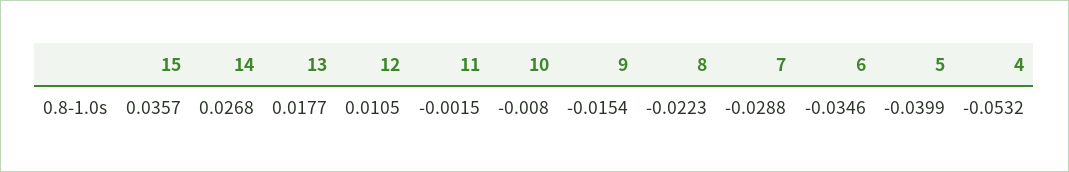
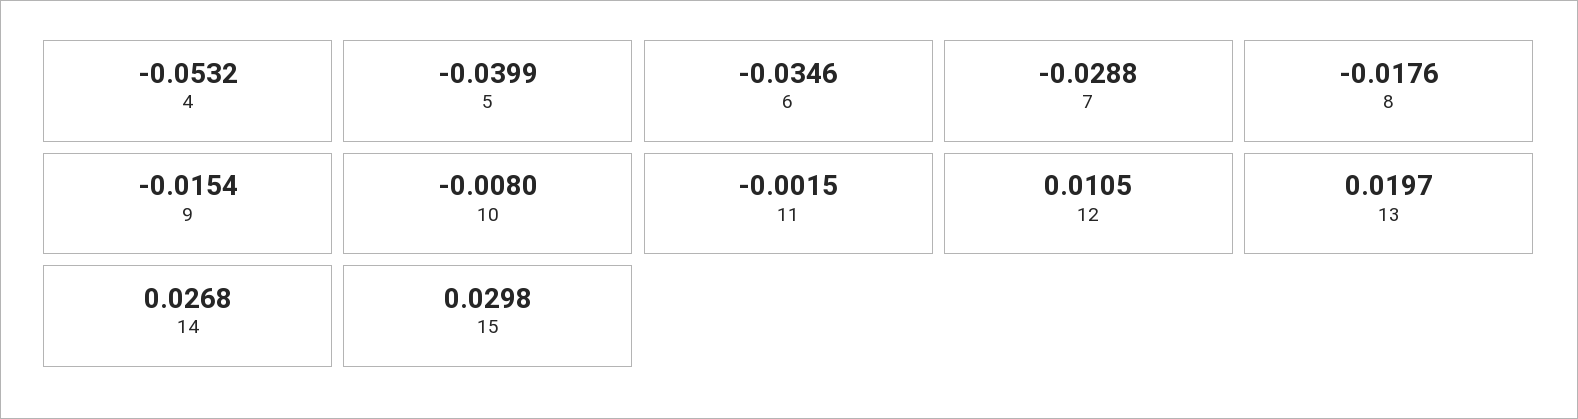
15: 0.0357 -> 0.0298
13: 0.0177 -> 0.0197
8: -0.0223 -> -0.0176

